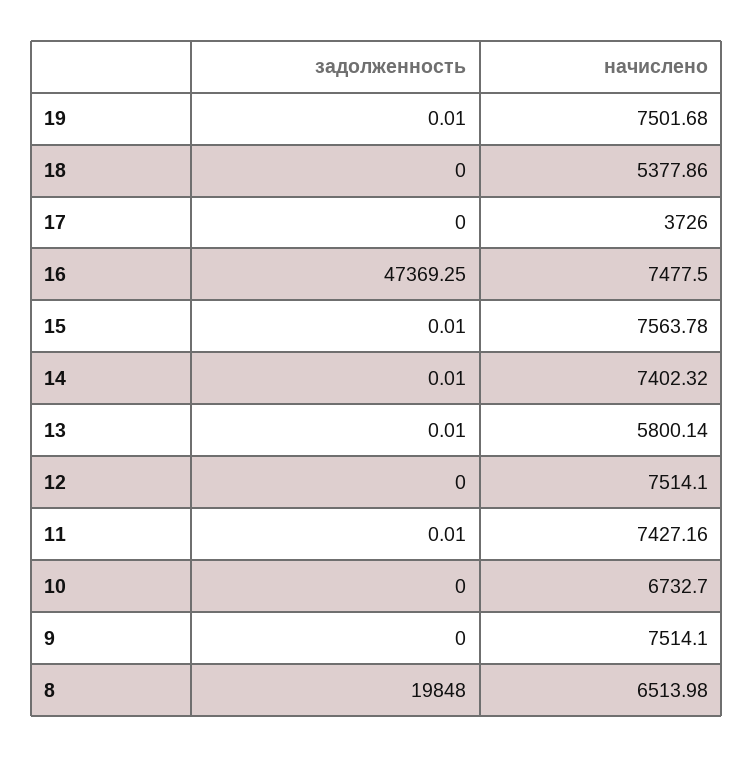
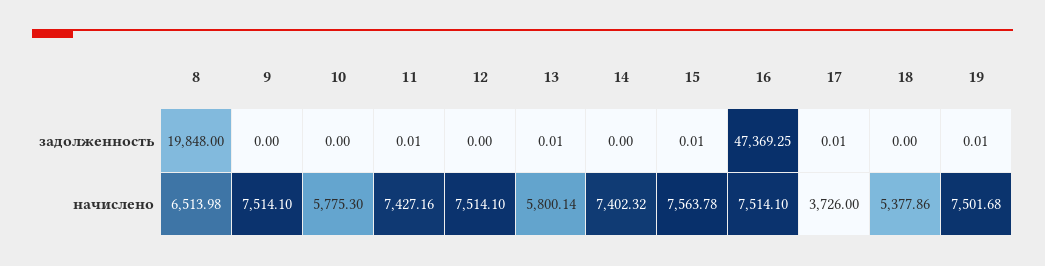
задолженность, 17: 0 -> 0.01
начислено, 16: 7477.5 -> 7514.1
задолженность, 14: 0.01 -> 0
начислено, 10: 6732.7 -> 5775.3

